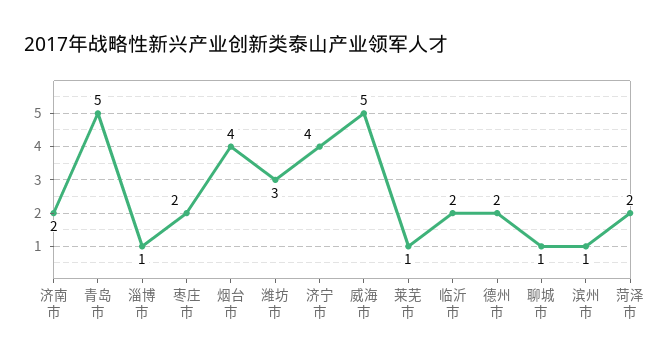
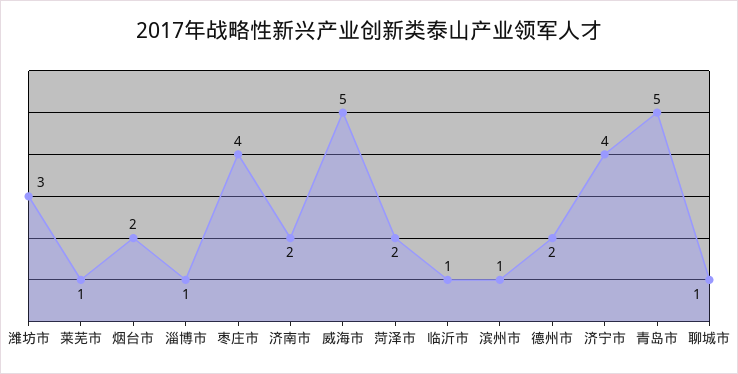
枣庄市: 2 -> 4
烟台市: 4 -> 2
临沂市: 2 -> 1

